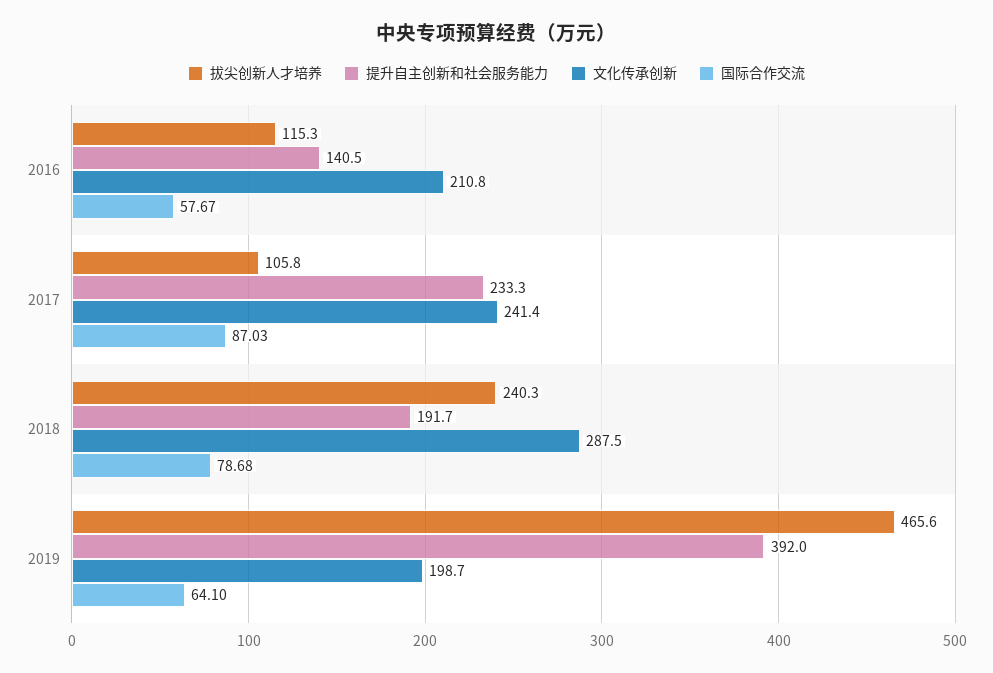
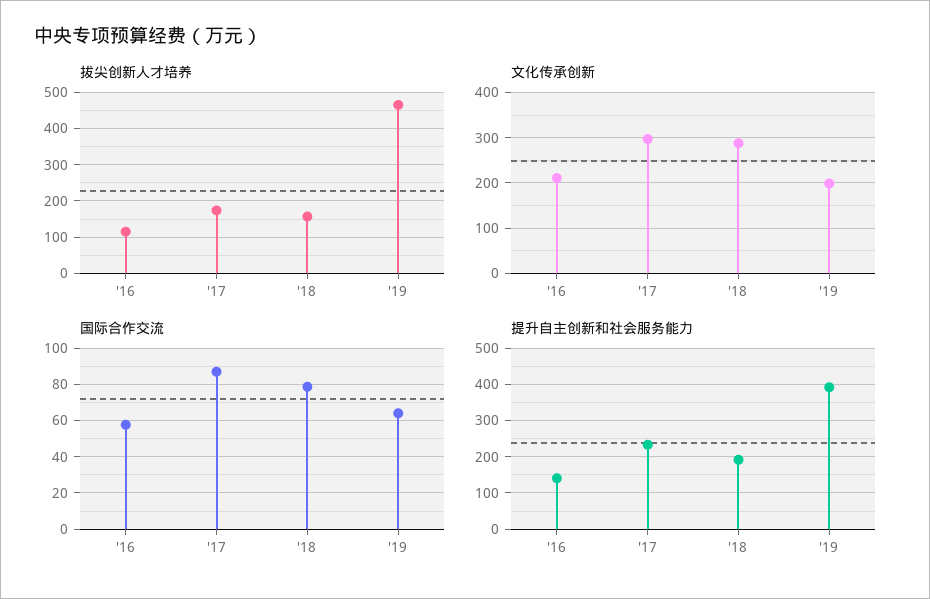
拔尖创新人才培养, 2017: 105.8 -> 180
文化传承创新, 2017: 241.4 -> 300
拔尖创新人才培养, 2018: 240.3 -> 160

